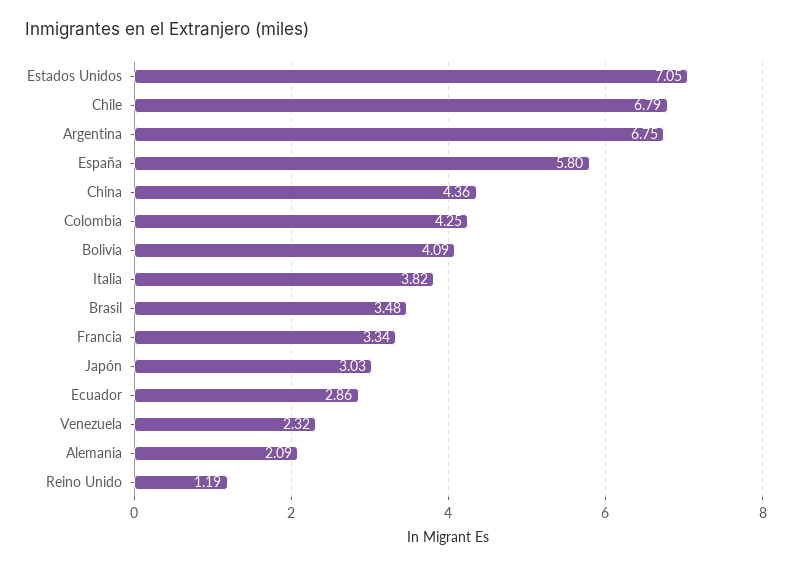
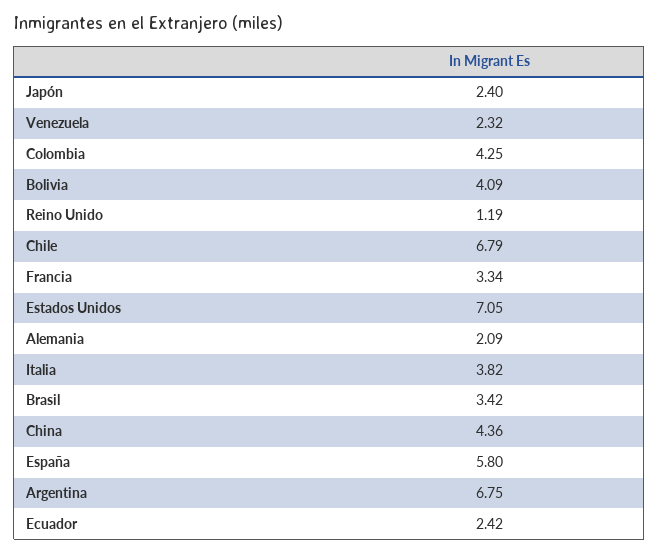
Brasil: 3.48 -> 3.42
Japón: 3.03 -> 2.4
Ecuador: 2.86 -> 2.42

